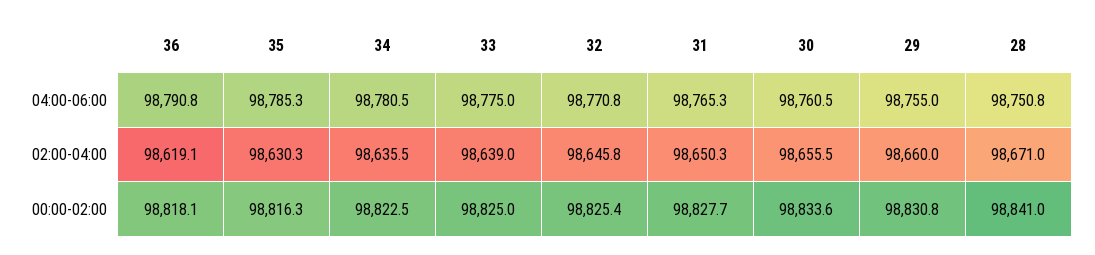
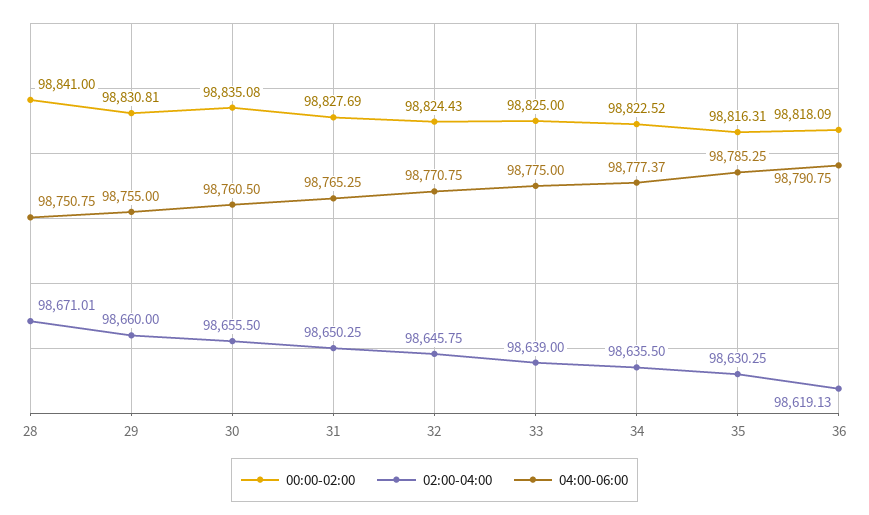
04:00-06:00, 34: 98780.5 -> 98777.37
00:00-02:00, 32: 98825.4 -> 98824.43
00:00-02:00, 30: 98833.6 -> 98835.08

